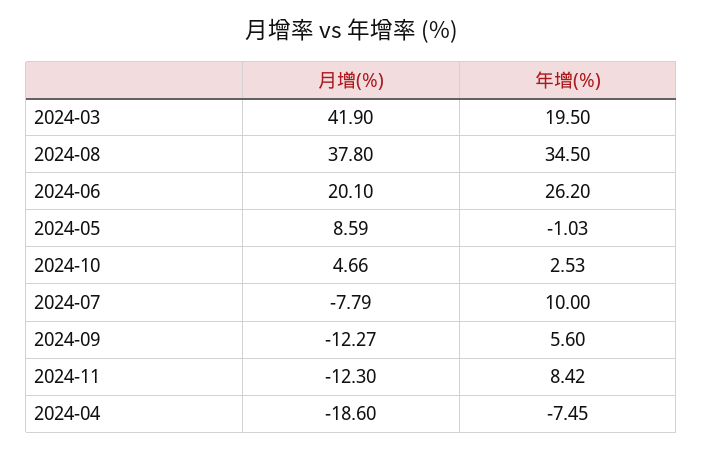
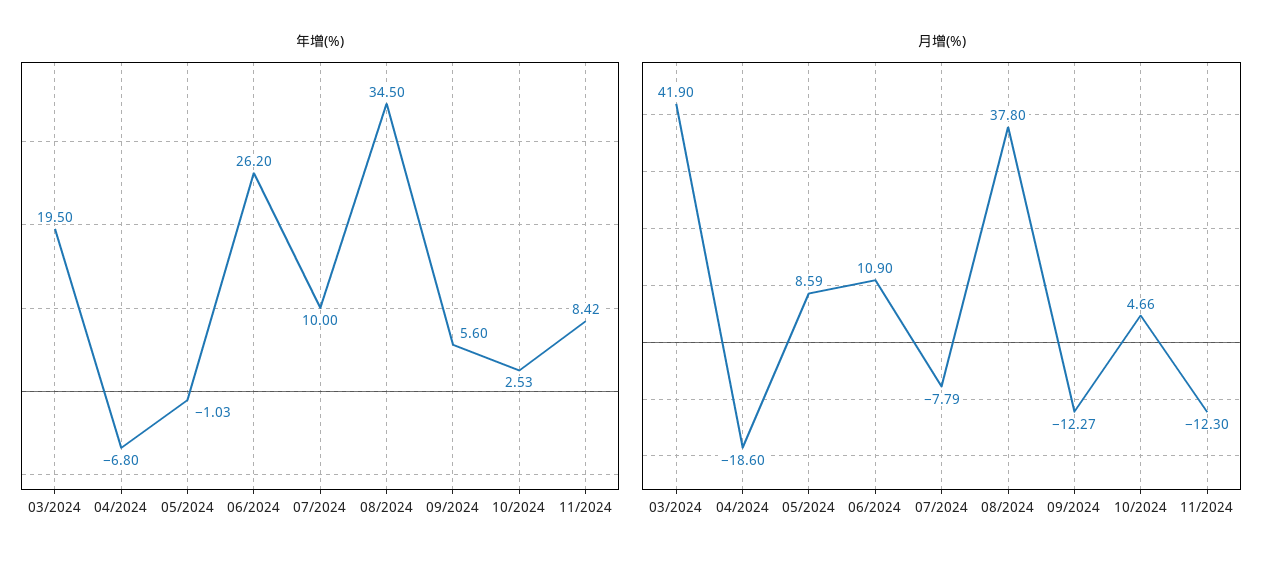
月增(%), 2024-06: 20.1 -> 10.9
年增(%), 2024-04: -7.45 -> -6.8

